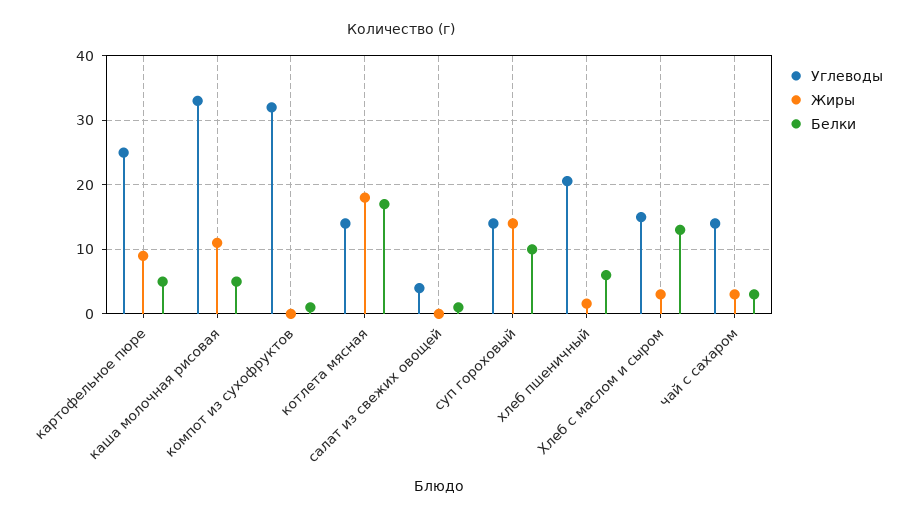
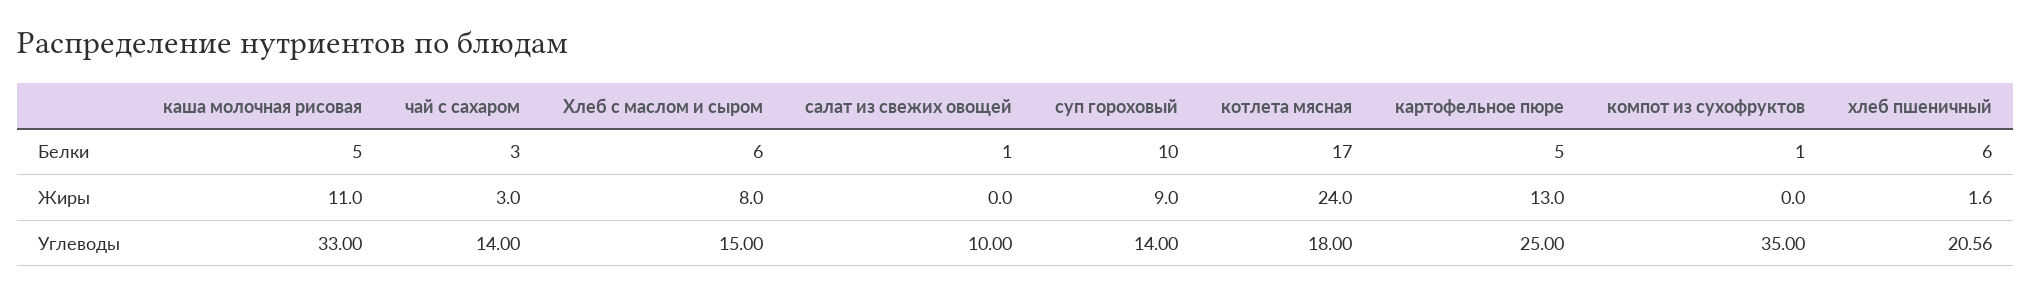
Жиры, картофельное пюре: 9 -> 13
Углеводы, компот из сухофруктов: 32 -> 35
Углеводы, котлета мясная: 14 -> 18
Жиры, котлета мясная: 18 -> 24
Углеводы, салат из свежих овощей: 4 -> 10
Жиры, суп гороховый: 14 -> 9
Жиры, Хлеб с маслом и сыром: 3 -> 8
Белки, Хлеб с маслом и сыром: 13 -> 6

